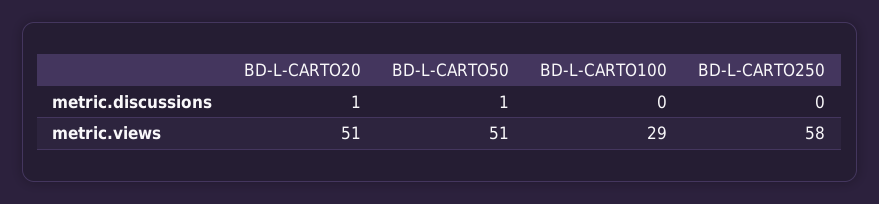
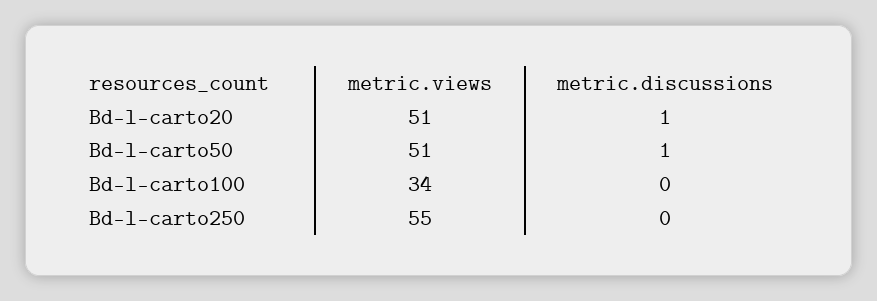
BD-L-CARTO100, metric.views: 29 -> 34
BD-L-CARTO250, metric.views: 58 -> 55

